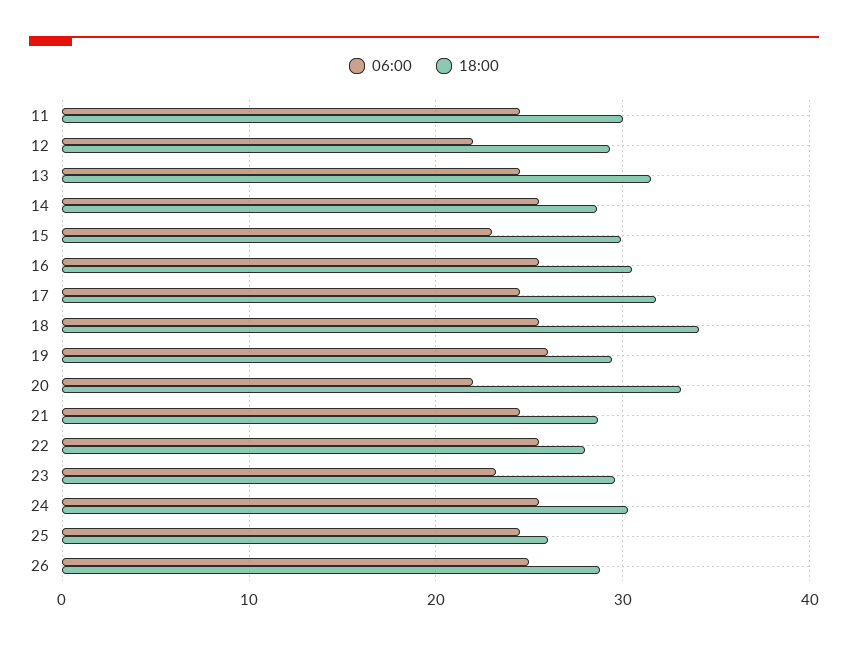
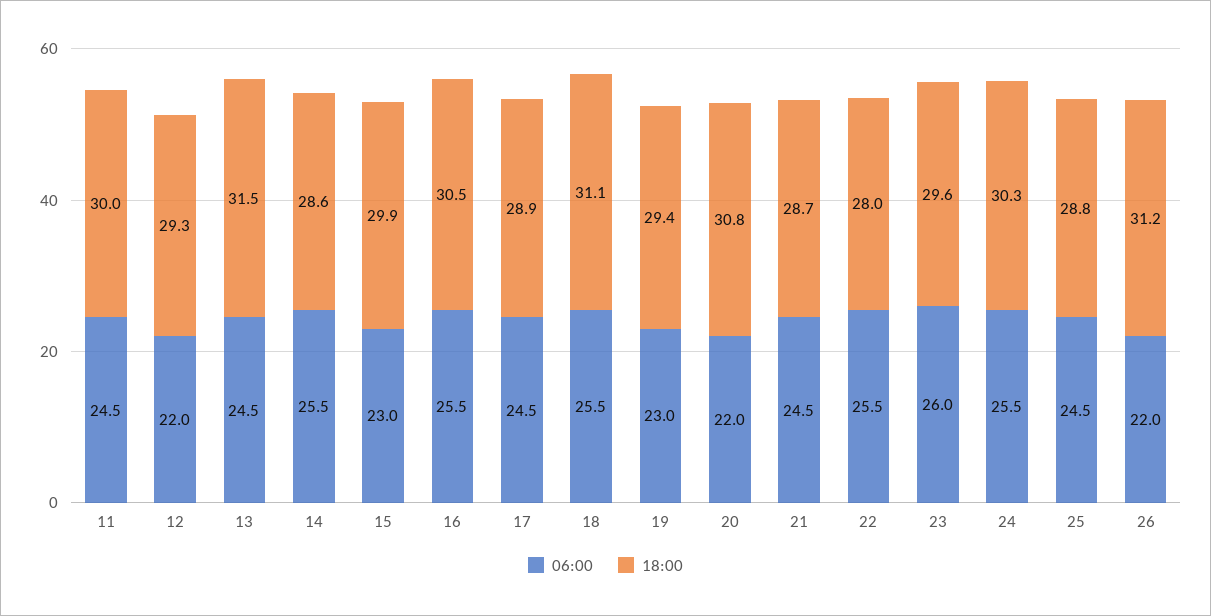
18:00, 17: 32 -> 28.9
18:00, 18: 34 -> 31.1
06:00, 19: 26 -> 23
18:00, 20: 33 -> 30.8
06:00, 23: 23 -> 26
18:00, 25: 26 -> 28.8
06:00, 26: 25 -> 22
18:00, 26: 29 -> 31.2

